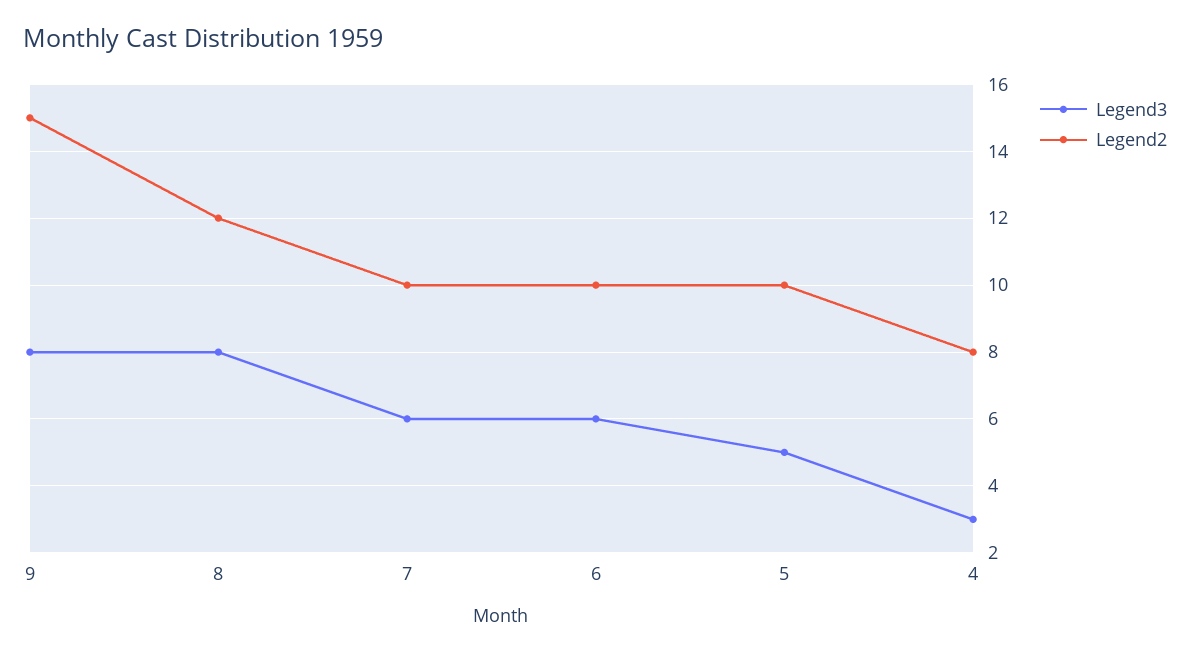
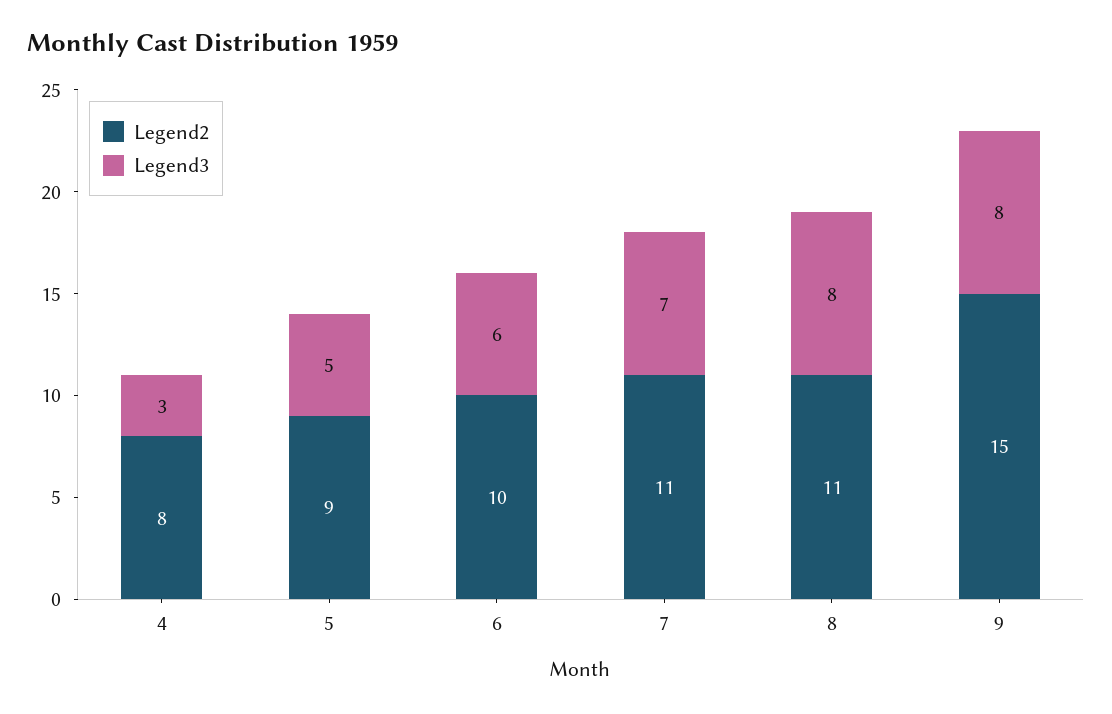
Legend2, 8: 12 -> 11
Legend3, 7: 6 -> 7
Legend2, 7: 10 -> 11
Legend2, 5: 10 -> 9

